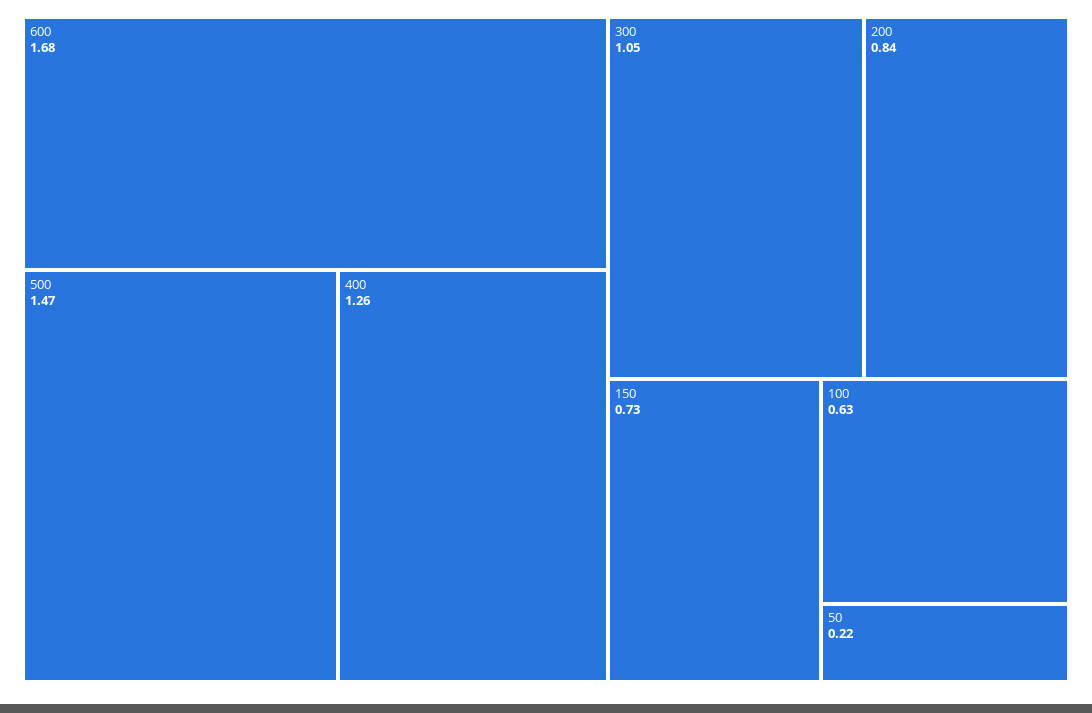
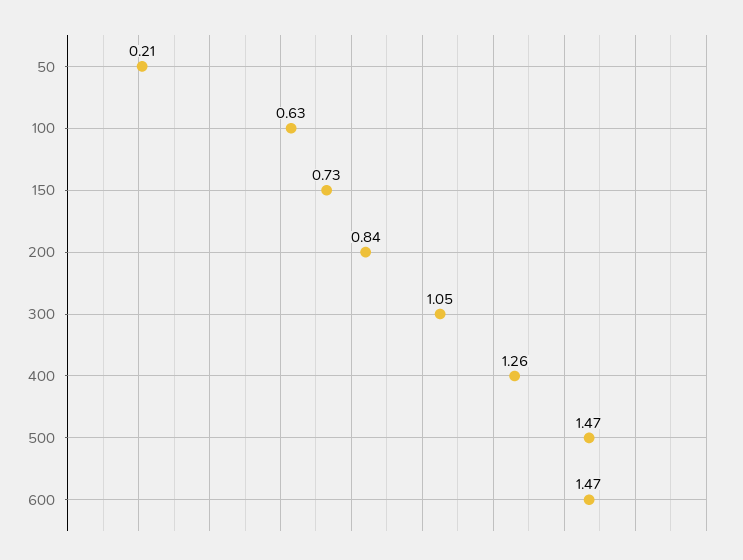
600: 1.68 -> 1.47
50: 0.22 -> 0.21

